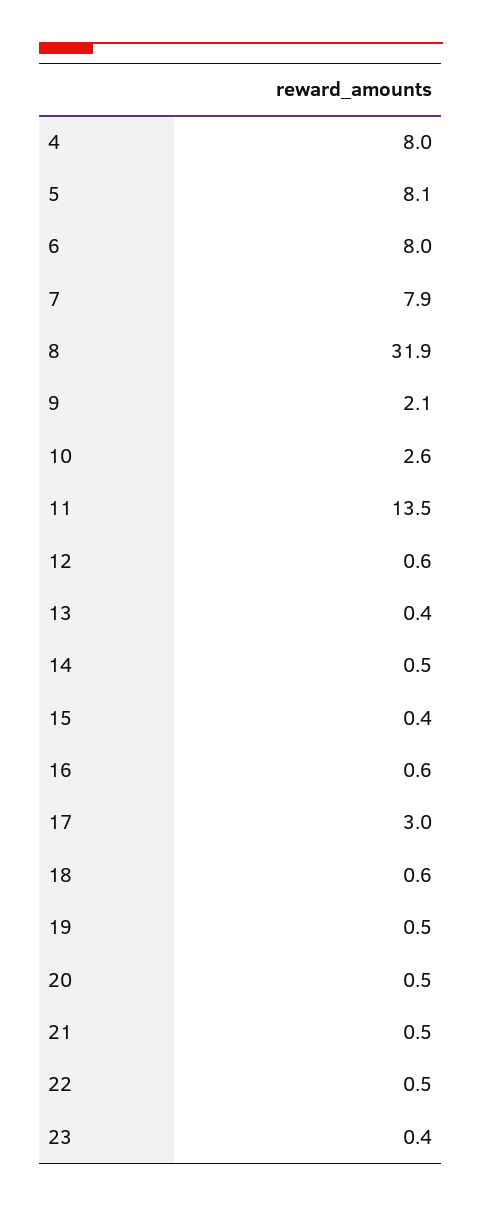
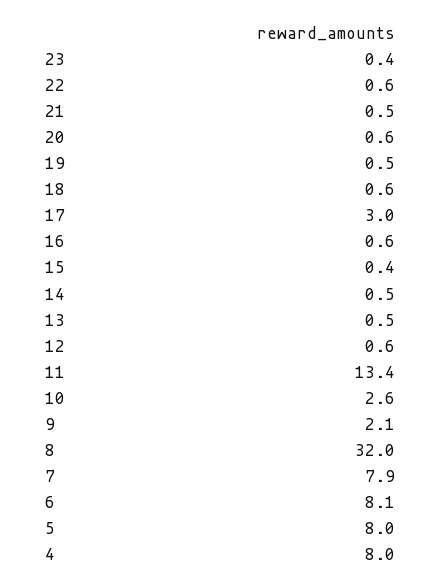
5: 8.1 -> 8
6: 8 -> 8.1
8: 31.9 -> 32
11: 13.5 -> 13.4
13: 0.4 -> 0.5
20: 0.5 -> 0.6
22: 0.5 -> 0.6

